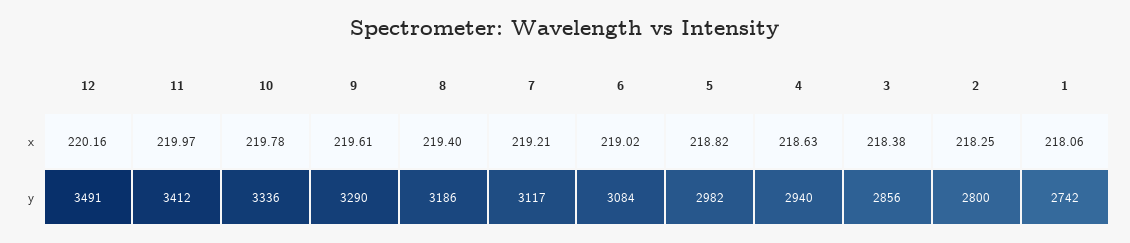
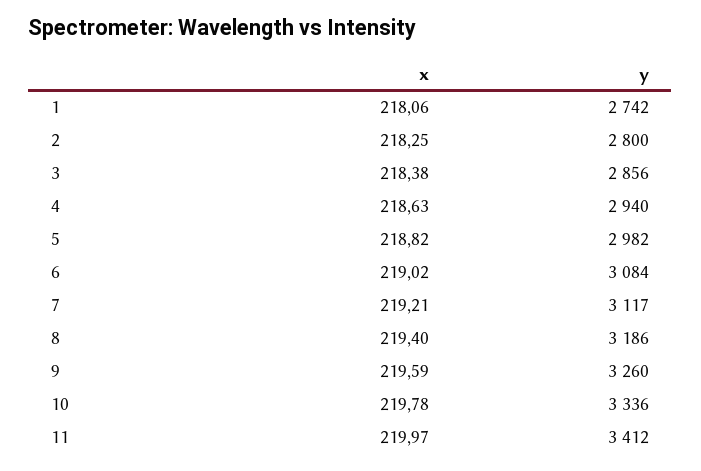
12, x: 220.16 -> none
9, x: 219.61 -> 219.59
12, y: 3491 -> none
9, y: 3290 -> 3260

